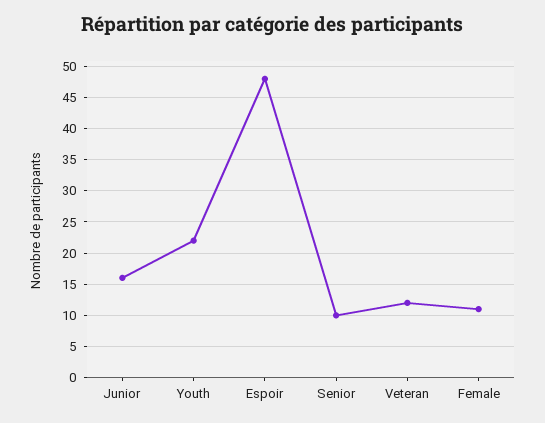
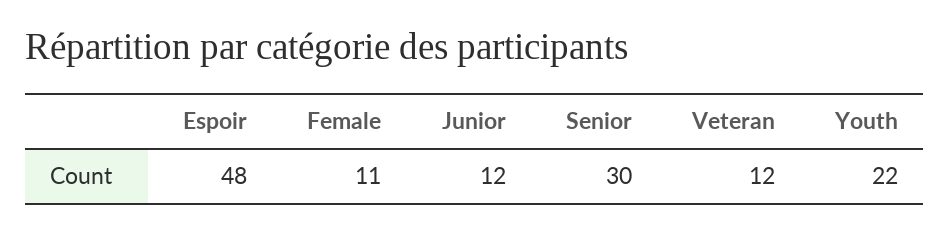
Junior: 16 -> 12
Senior: 10 -> 30

